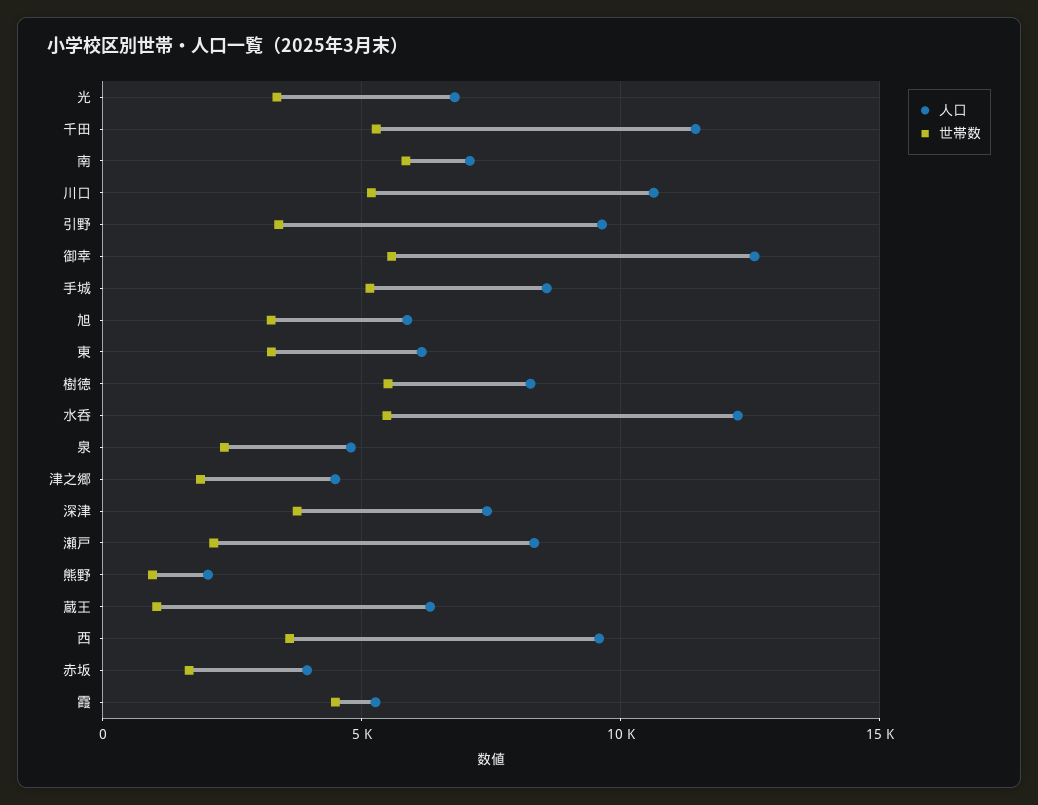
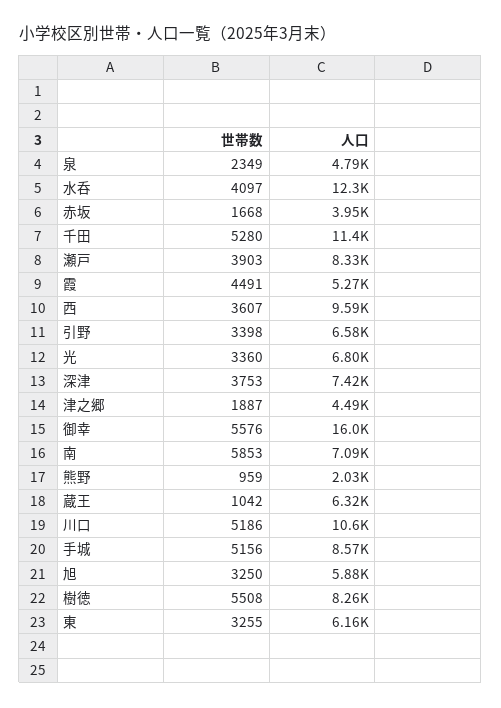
人口, 引野: 9500 -> 6580
人口, 御幸: 12500 -> 16000
世帯数, 水呑: 5500 -> 4097
世帯数, 瀬戸: 2000 -> 3903

